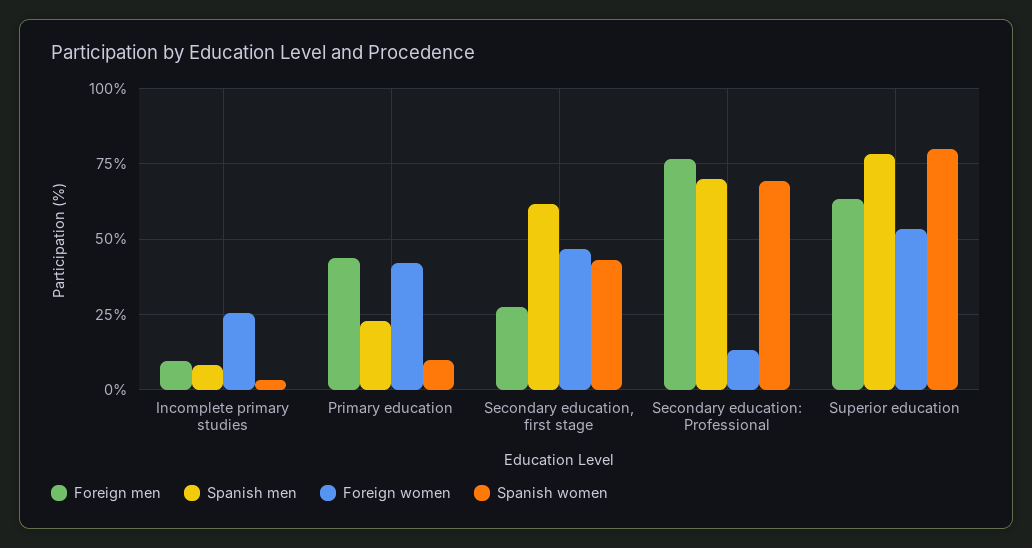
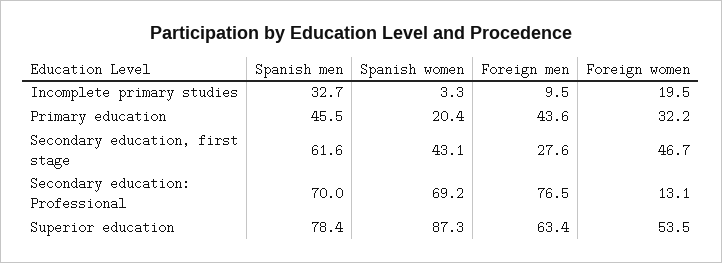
Spanish men, Incomplete primary studies: 7.5 -> 32.7
Foreign women, Incomplete primary studies: 25 -> 19.5
Spanish men, Primary education: 22.5 -> 45.5
Foreign women, Primary education: 42.5 -> 32.2
Spanish women, Primary education: 10 -> 20.4
Spanish women, Superior education: 80 -> 87.3

